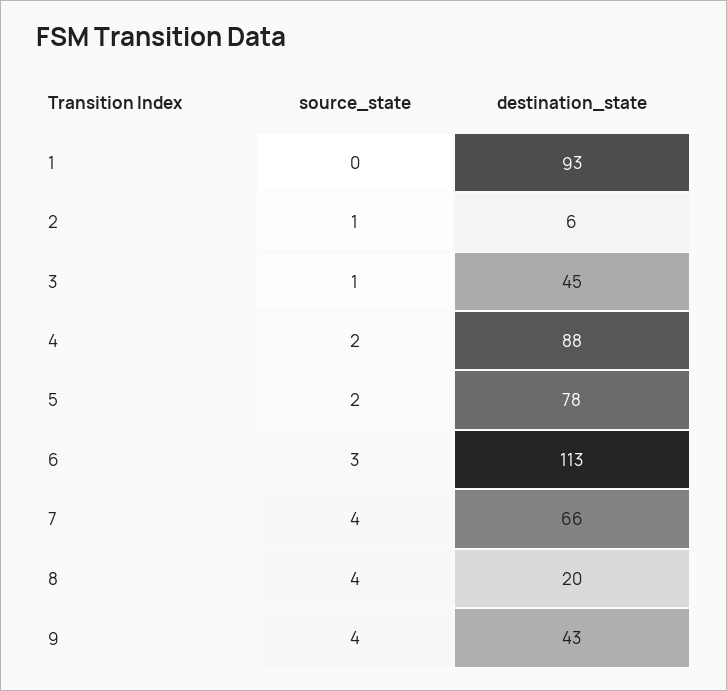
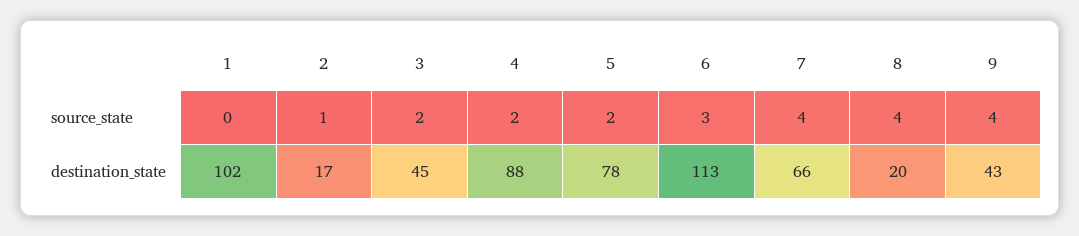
destination_state, 1: 93 -> 102
destination_state, 2: 6 -> 17
source_state, 3: 1 -> 2

